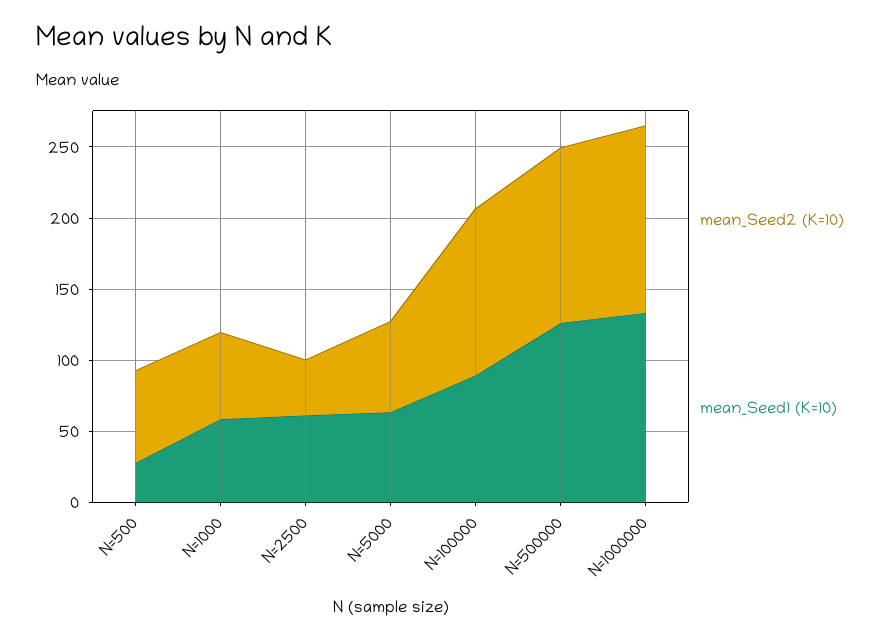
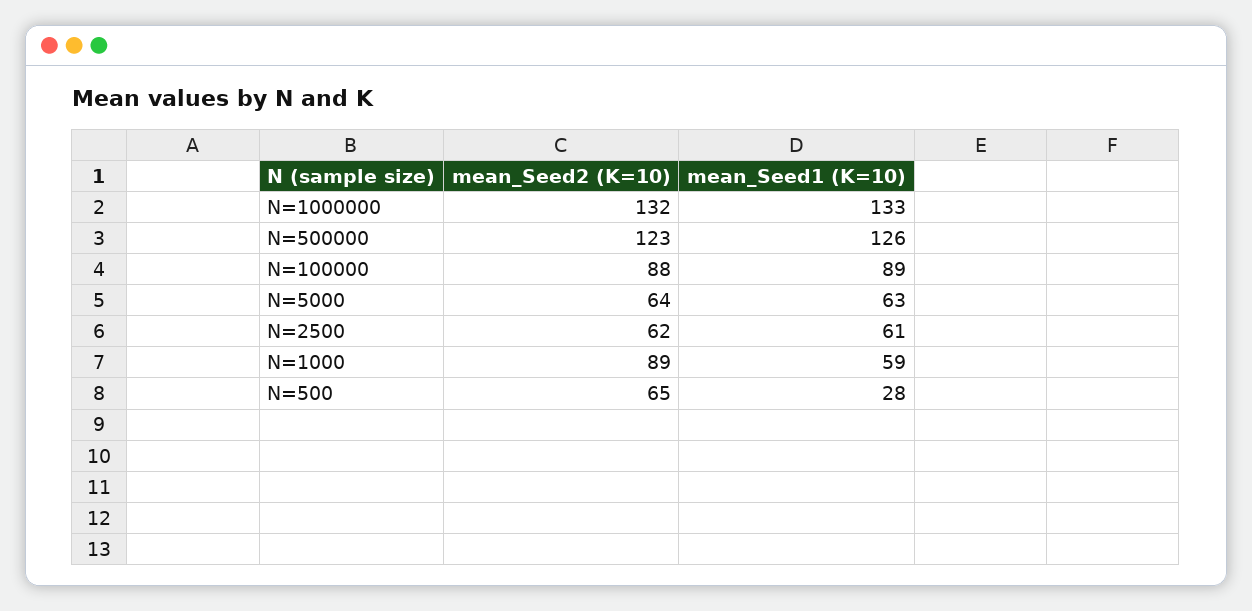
mean_Seed2 (K=10), N=1000: 60 -> 89
mean_Seed2 (K=10), N=2500: 40 -> 62
mean_Seed2 (K=10), N=100000: 120 -> 88

